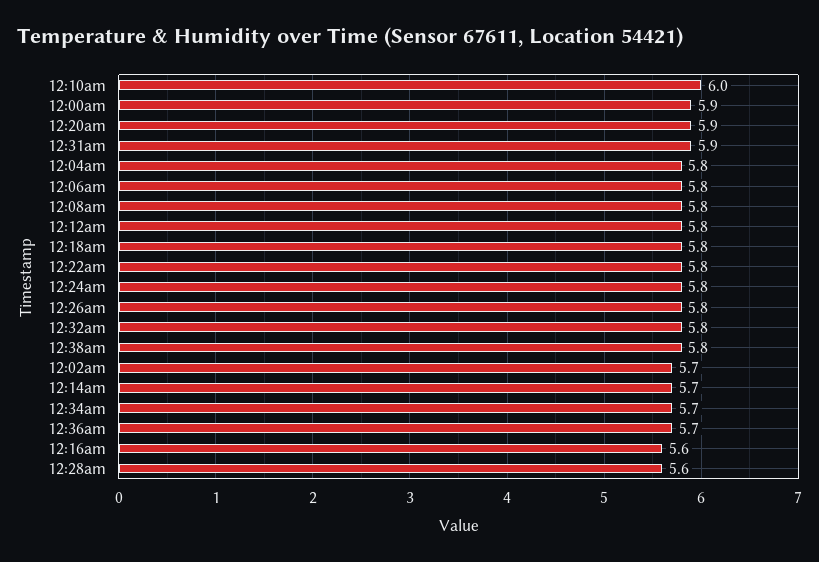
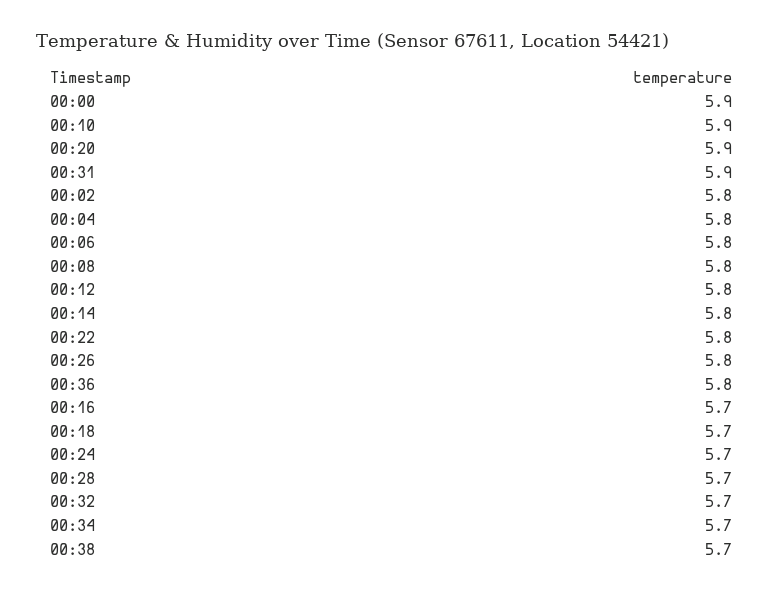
12:10am: 6 -> 5.9
12:18am: 5.8 -> 5.7
12:24am: 5.8 -> 5.7
12:32am: 5.8 -> 5.7
12:38am: 5.8 -> 5.7
12:02am: 5.7 -> 5.8
12:14am: 5.7 -> 5.8
12:36am: 5.7 -> 5.8
12:16am: 5.6 -> 5.7
12:28am: 5.6 -> 5.7

